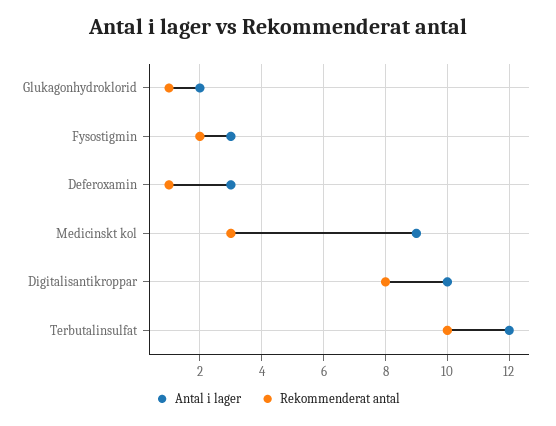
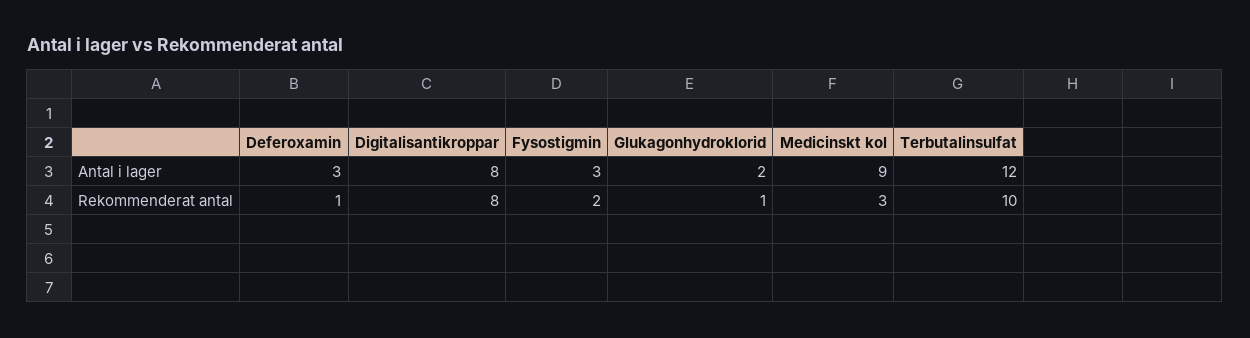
Antal i lager, Digitalisantikroppar: 10 -> 8

